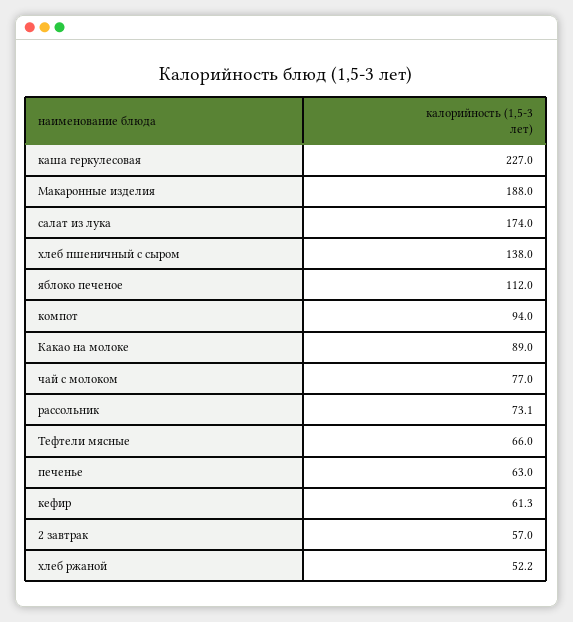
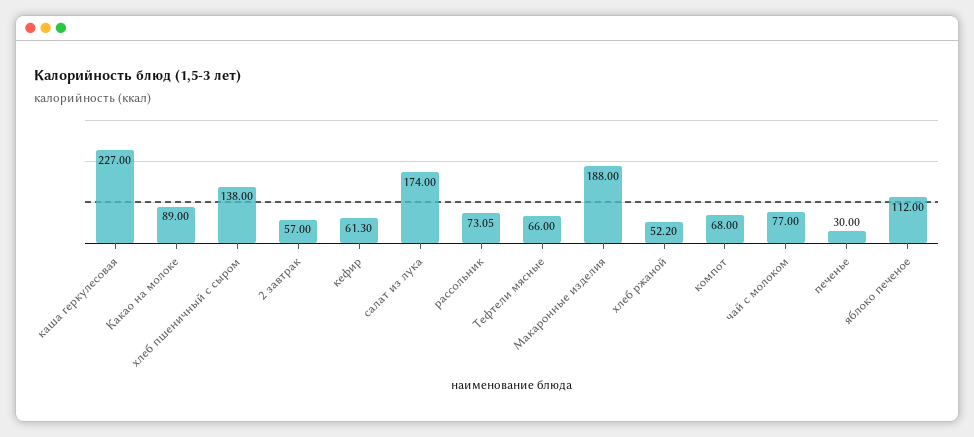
компот: 94 -> 68
печенье: 63 -> 30

